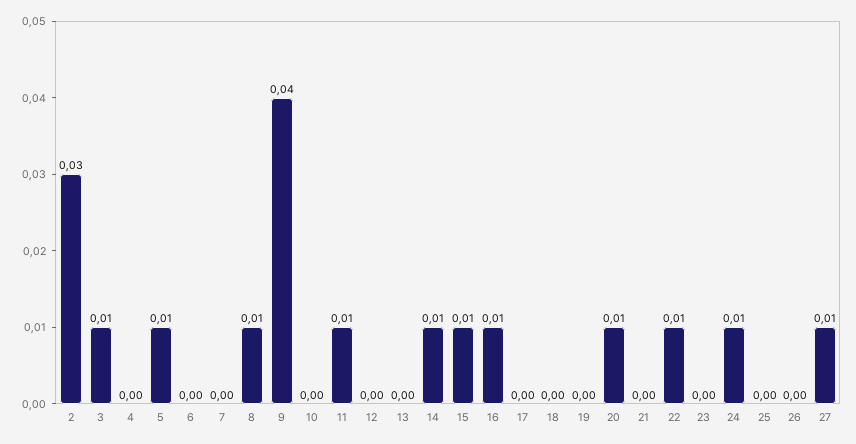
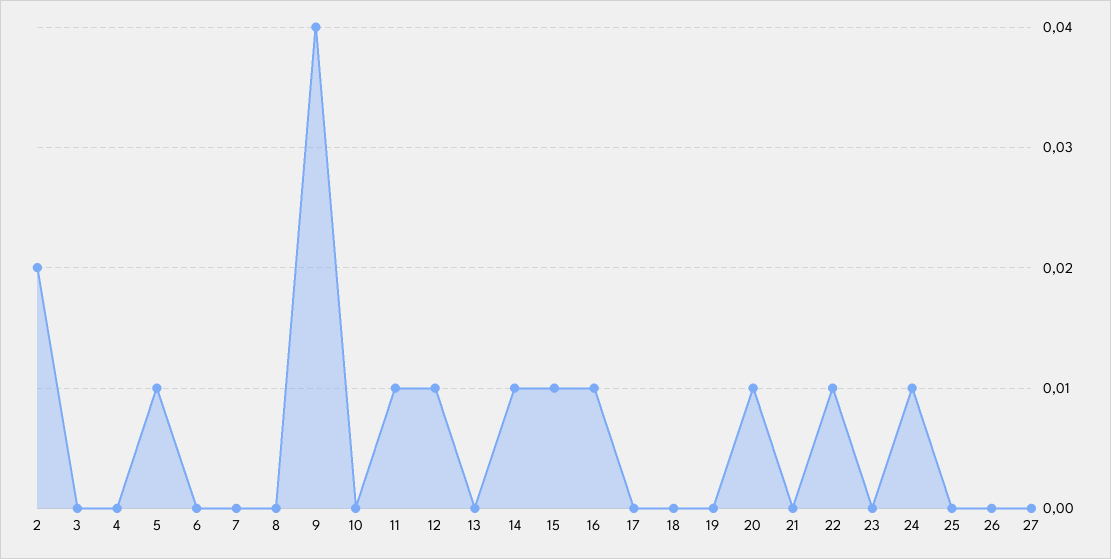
2: 0.03 -> 0.02
3: 0.01 -> 0
8: 0.01 -> 0
12: 0 -> 0.01
27: 0.01 -> 0

